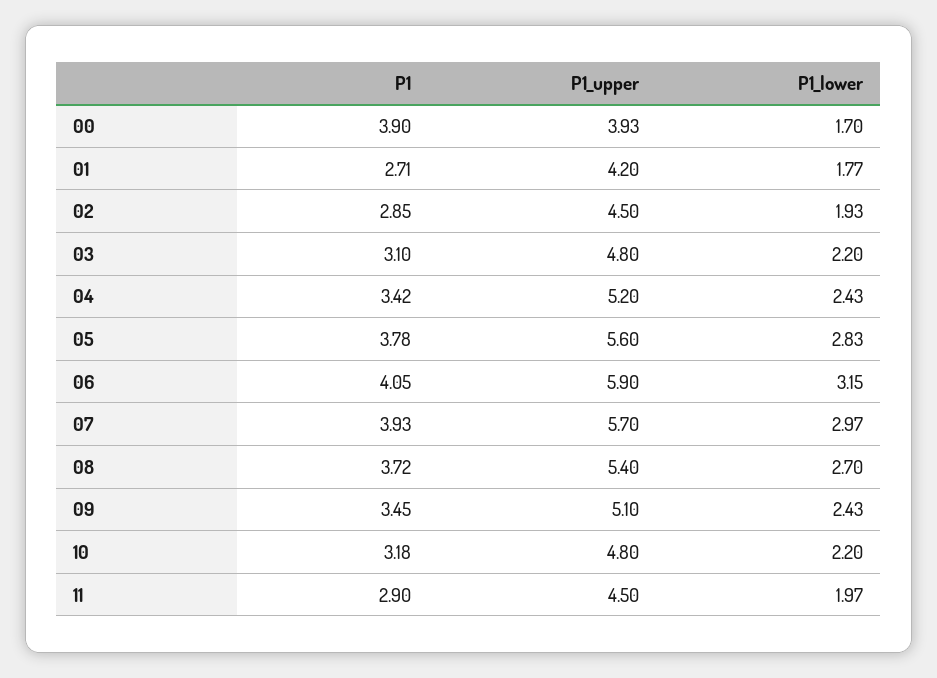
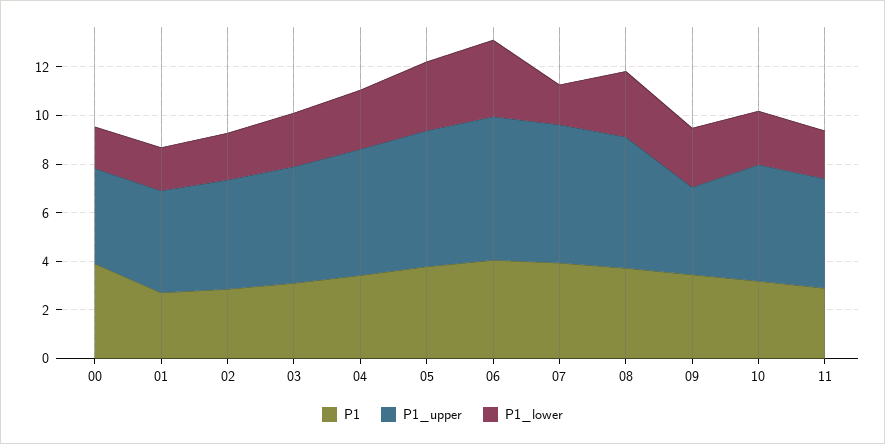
P1_lower, 07: 2.97 -> 1.5
P1_upper, 09: 5.1 -> 3.5

